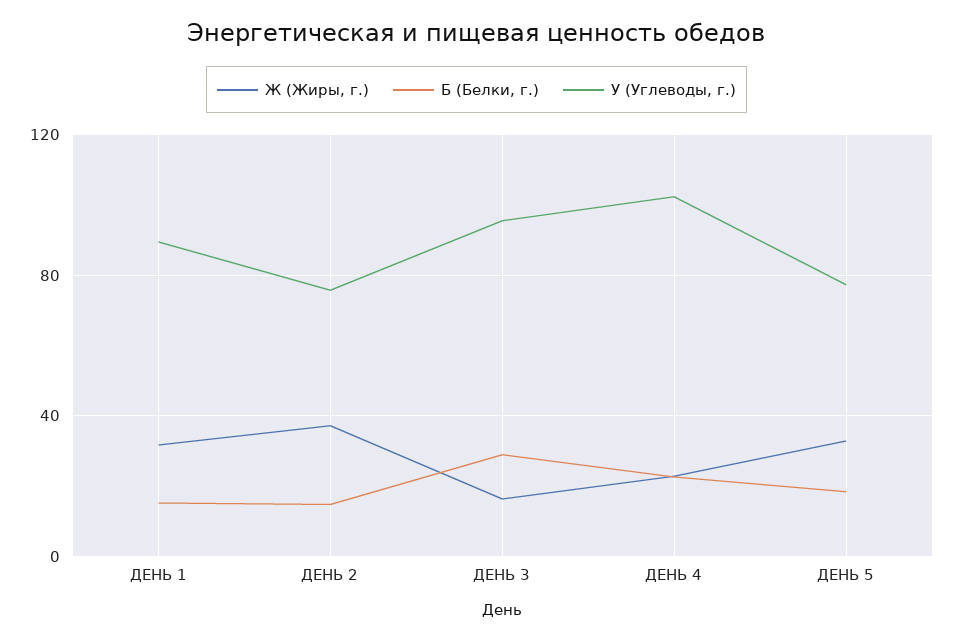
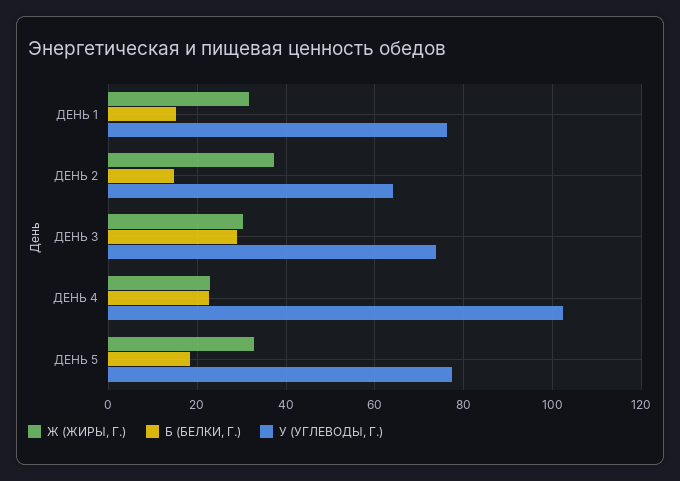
У (Углеводы, г.), ДЕНЬ 1: 90 -> 76
У (Углеводы, г.), ДЕНЬ 2: 75 -> 64
Ж (Жиры, г.), ДЕНЬ 3: 15 -> 30
У (Углеводы, г.), ДЕНЬ 3: 95 -> 74

